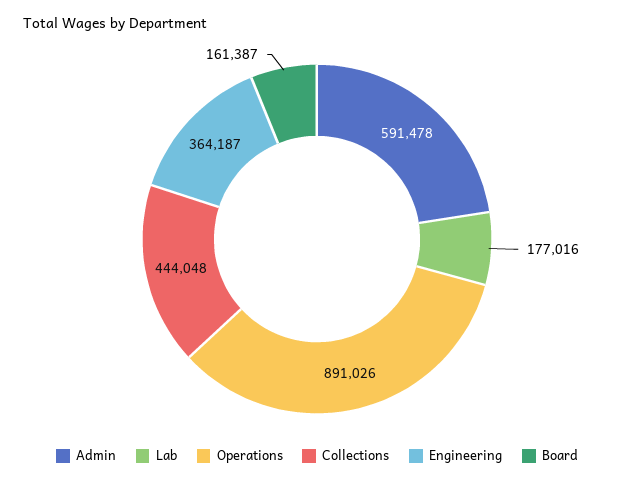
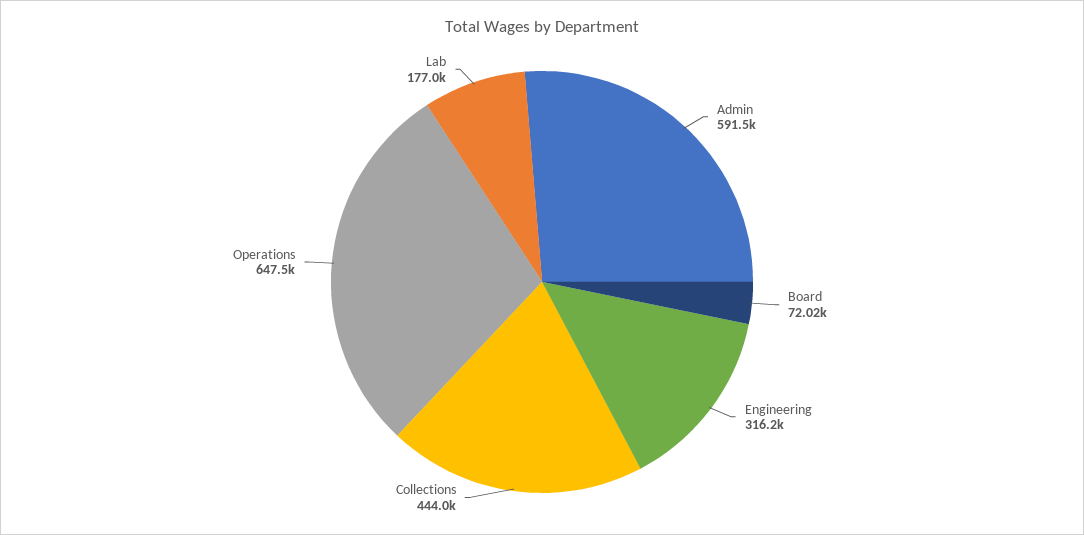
Operations: 891026 -> 647500
Engineering: 364187 -> 316200
Board: 161387 -> 72020

